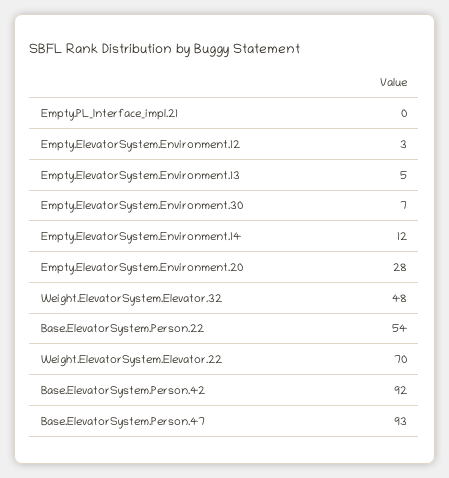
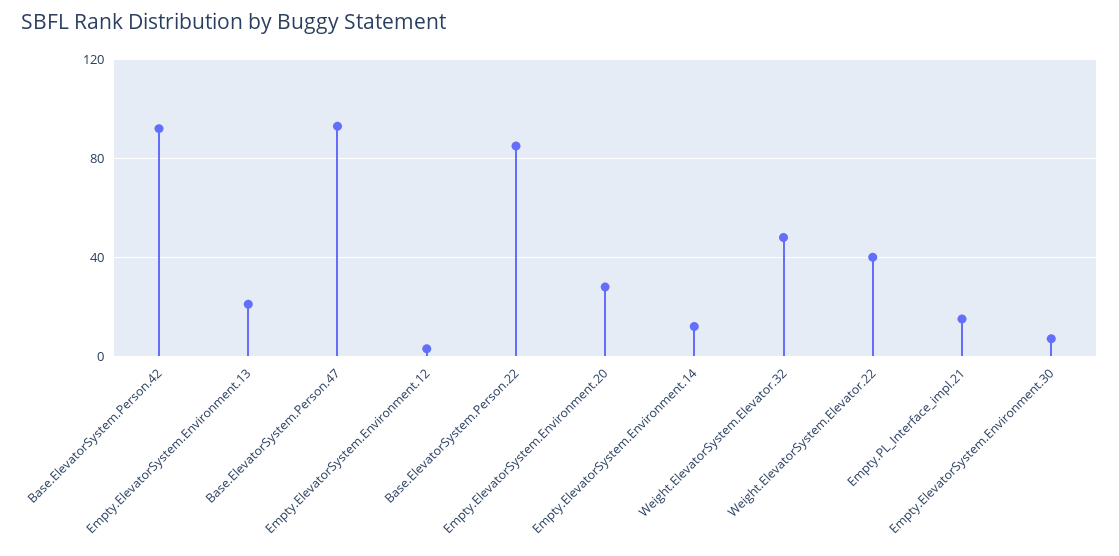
Empty.PL_Interface_impl.21: 0 -> 15
Empty.ElevatorSystem.Environment.13: 5 -> 20
Base.ElevatorSystem.Person.22: 54 -> 85
Weight.ElevatorSystem.Elevator.22: 70 -> 40

